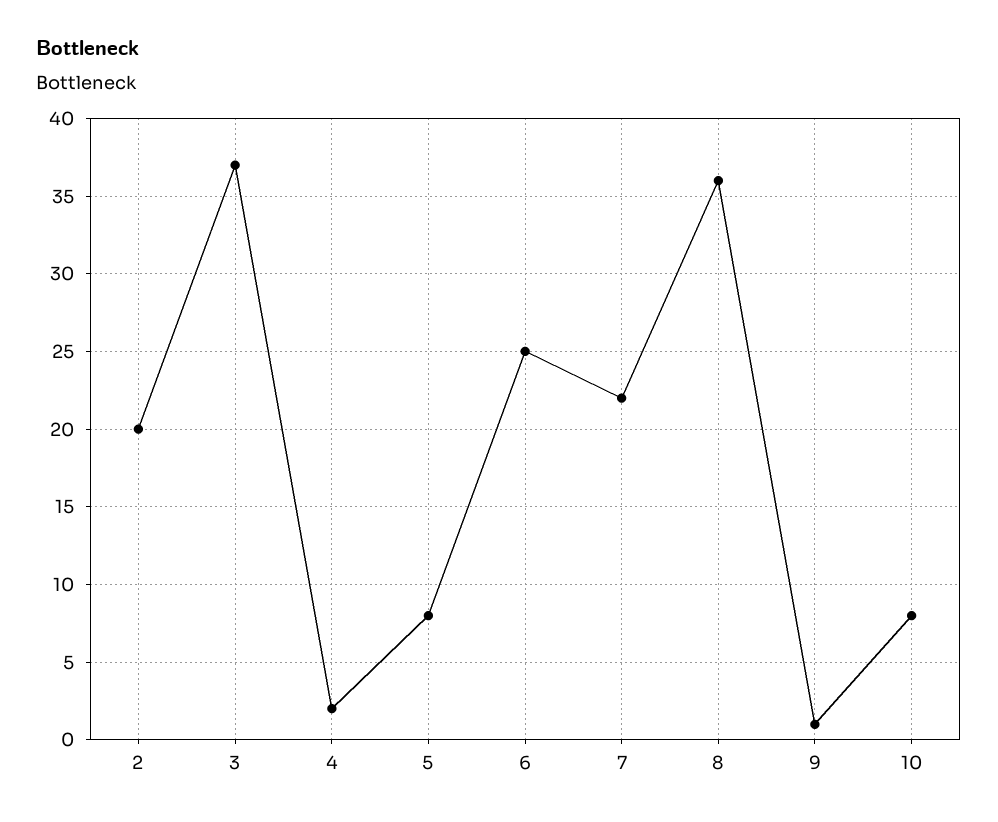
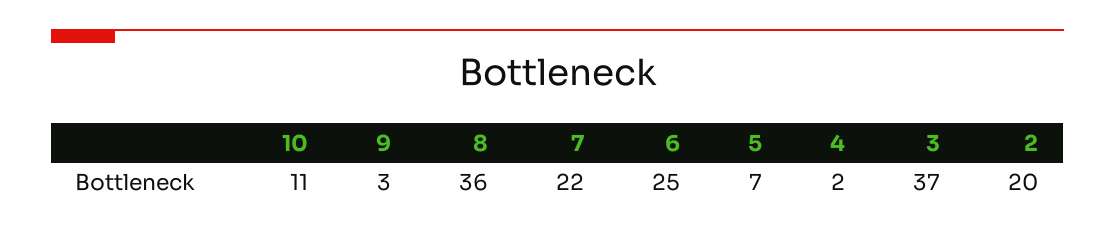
5: 8 -> 7
9: 1 -> 3
10: 8 -> 11

